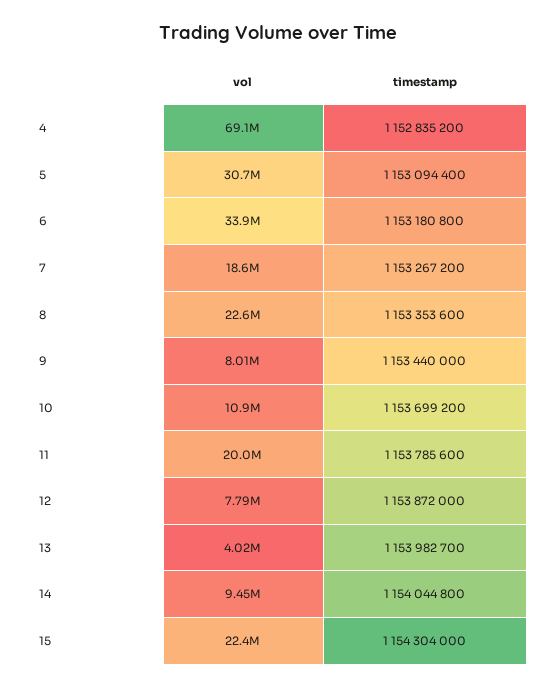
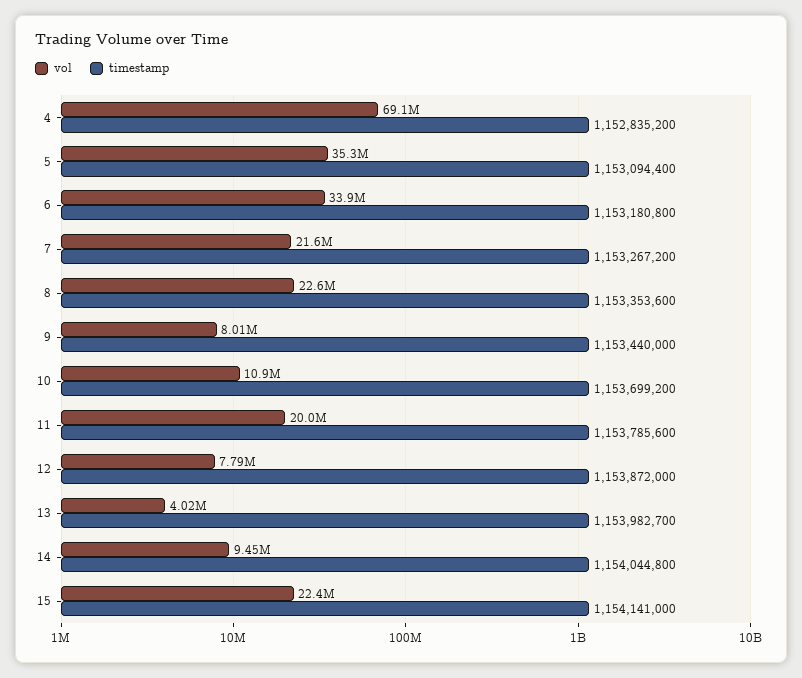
vol, 5: 30700000 -> 35300000
vol, 7: 18600000 -> 21600000
timestamp, 15: 1154304000 -> 1154141000

